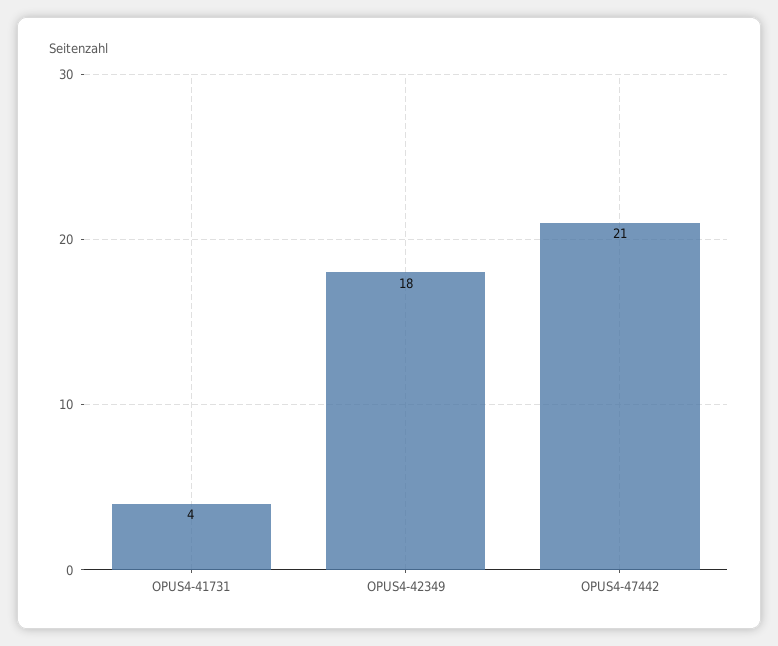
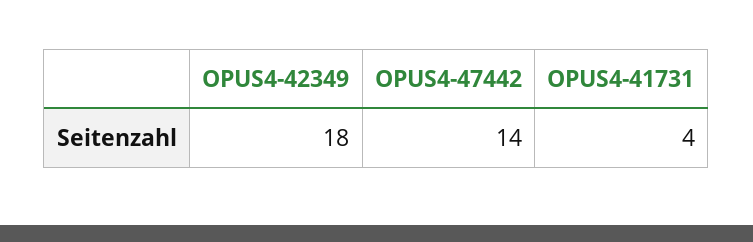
OPUS4-47442: 21 -> 14

